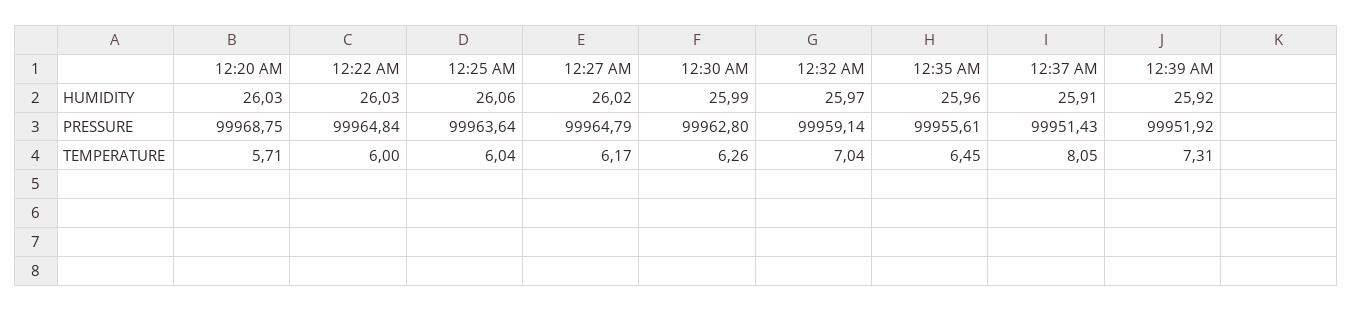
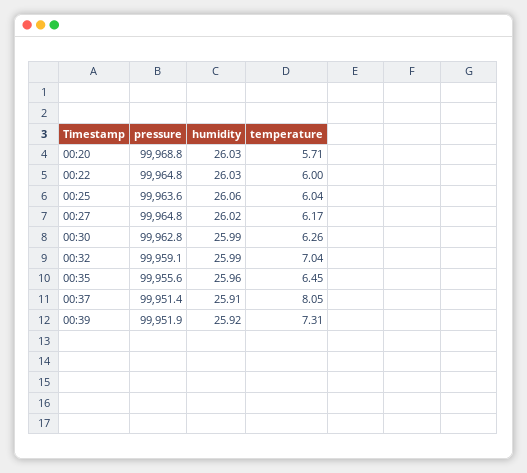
12:32 AM, HUMIDITY: 25.97 -> 25.99

